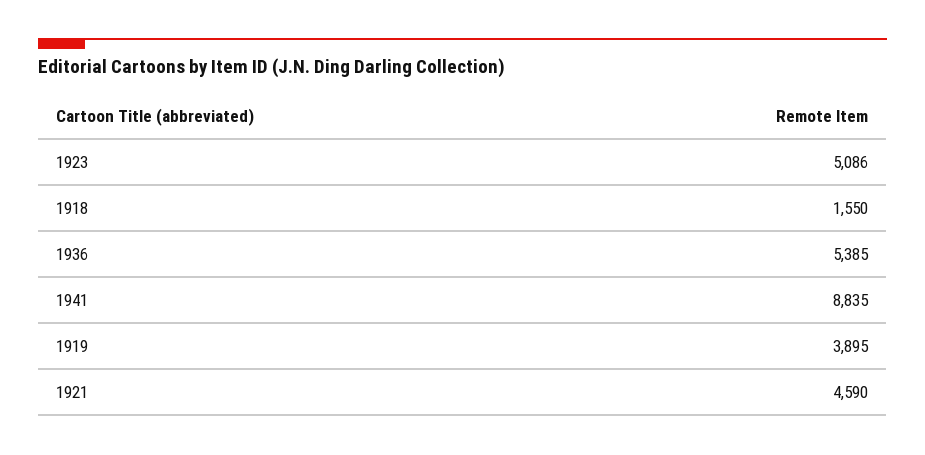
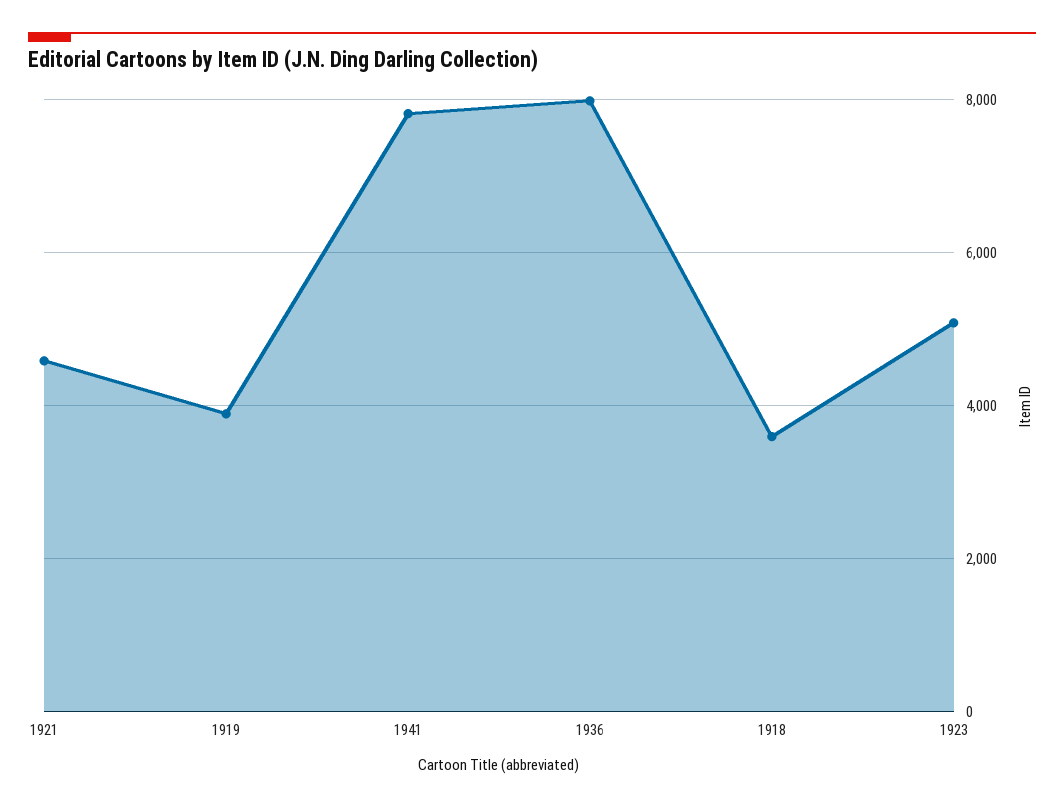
1918: 1550 -> 3600
1936: 5385 -> 8000
1941: 8835 -> 7800

